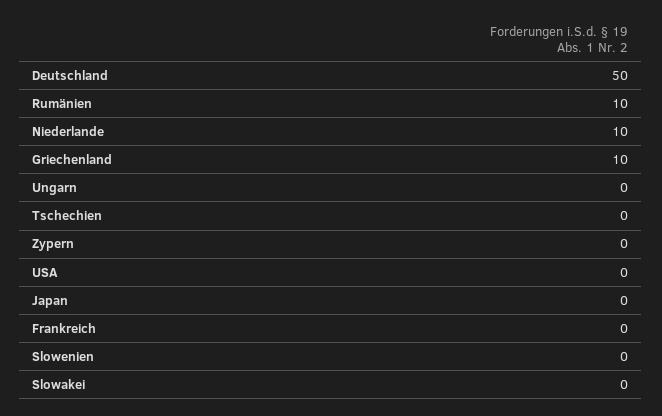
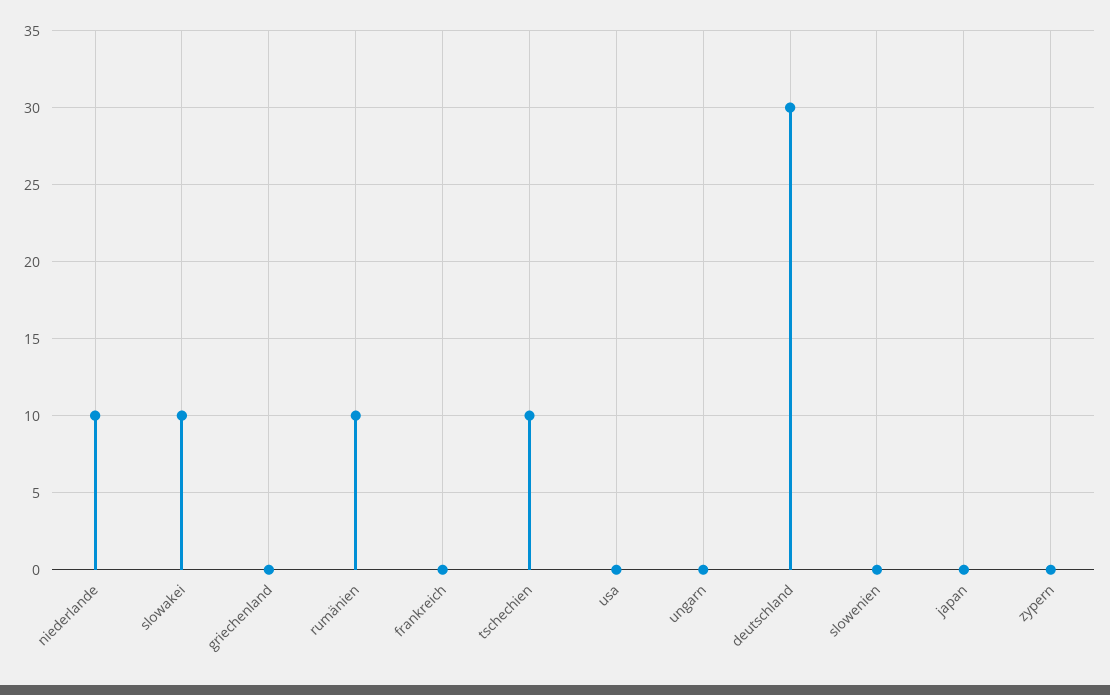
Deutschland: 50 -> 30
Griechenland: 10 -> 0
Tschechien: 0 -> 10
Slowakei: 0 -> 10

